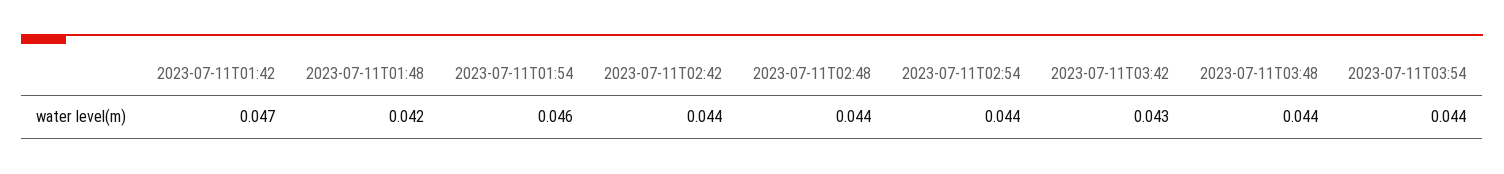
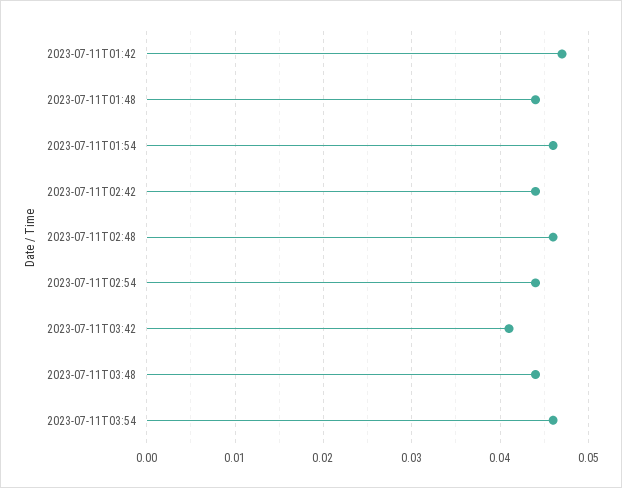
2023-07-11T01:48: 0.042 -> 0.044
2023-07-11T02:48: 0.044 -> 0.046
2023-07-11T03:42: 0.043 -> 0.041
2023-07-11T03:54: 0.044 -> 0.046

